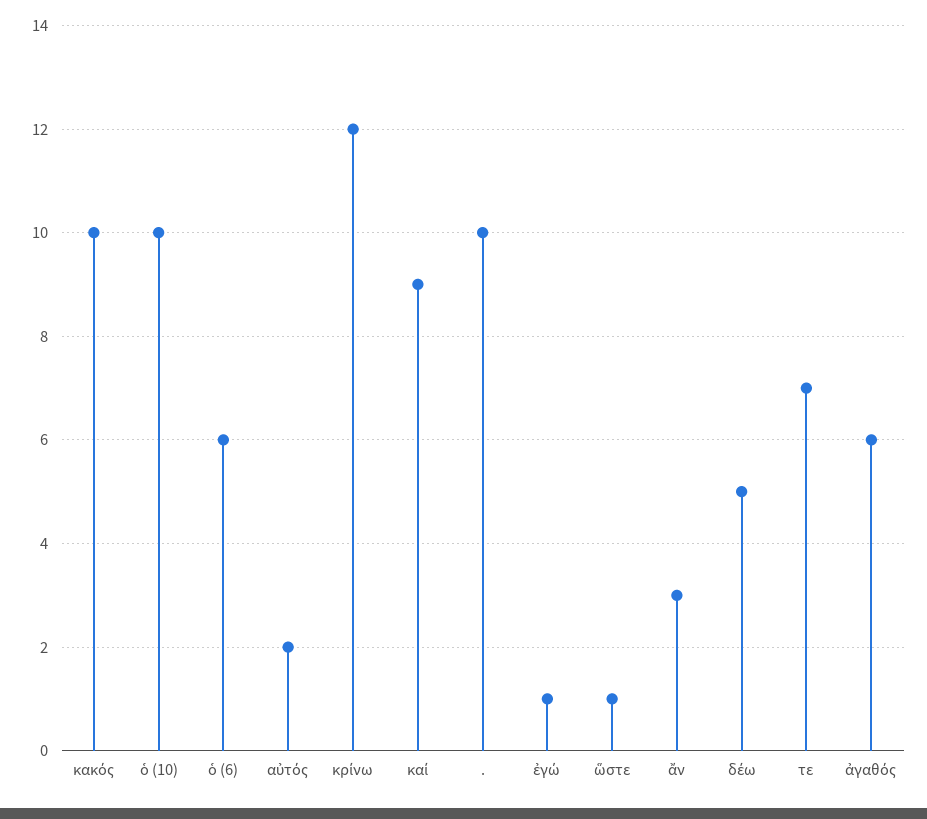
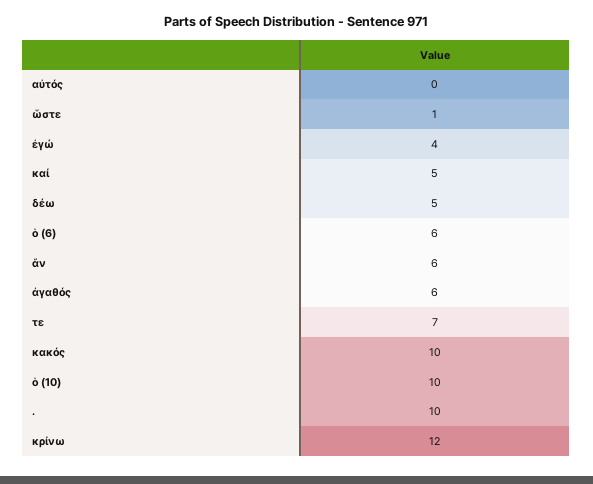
αὐτός: 2 -> 0
καί: 9 -> 5
ἐγώ: 1 -> 4
ἄν: 3 -> 6

